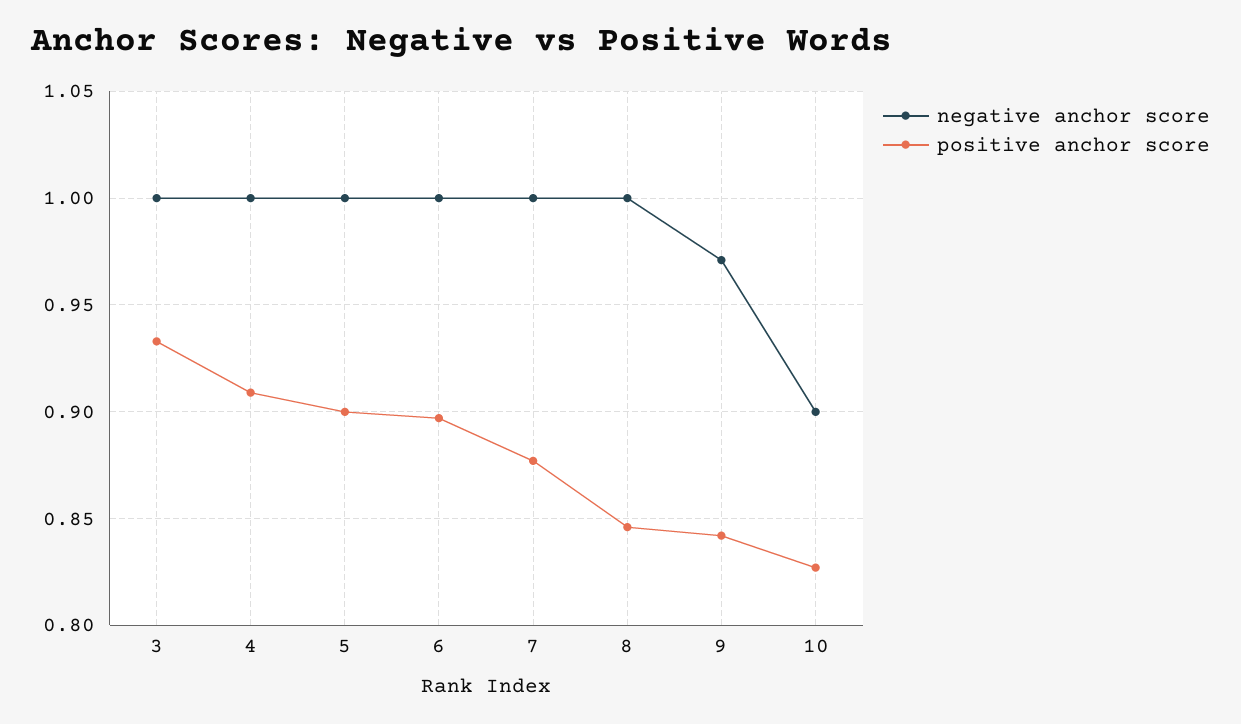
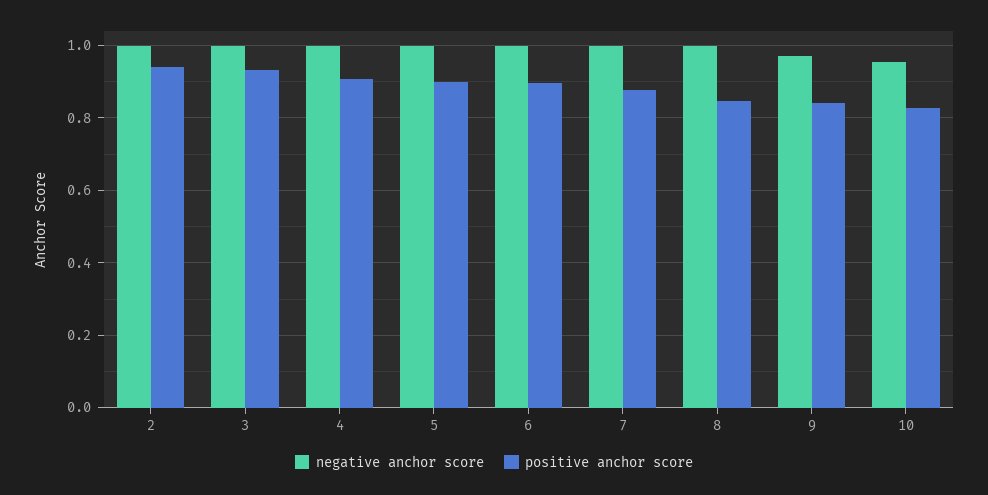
negative anchor score, 10: 0.9 -> 0.96
negative anchor score, 2: none -> 1
positive anchor score, 2: none -> 0.94

